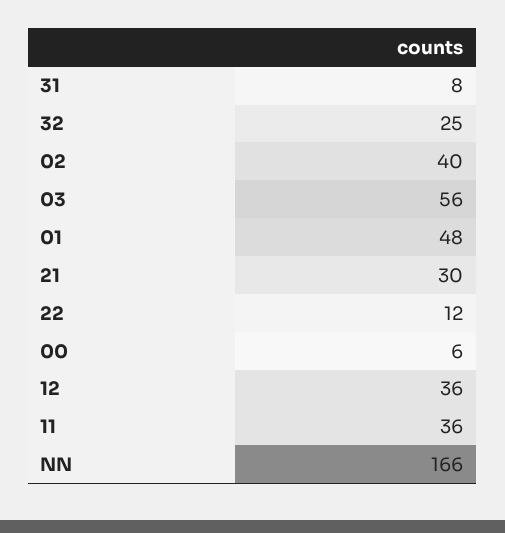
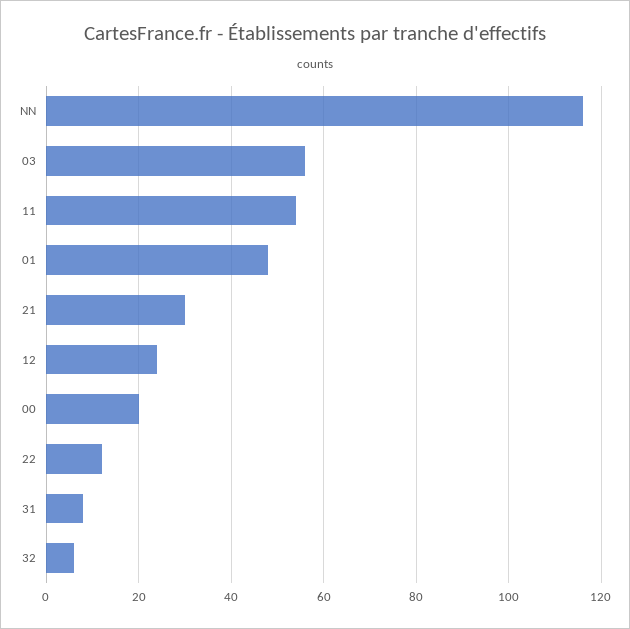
32: 25 -> 5
02: 40 -> none
00: 6 -> 20
12: 36 -> 25
11: 36 -> 55
NN: 166 -> 115

